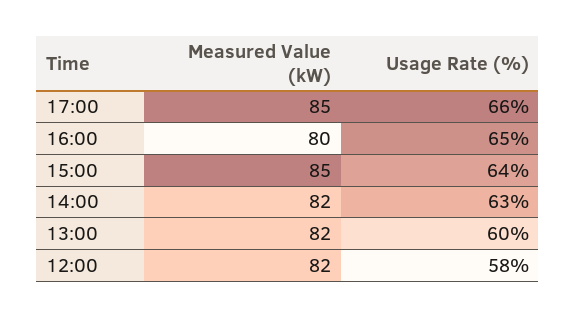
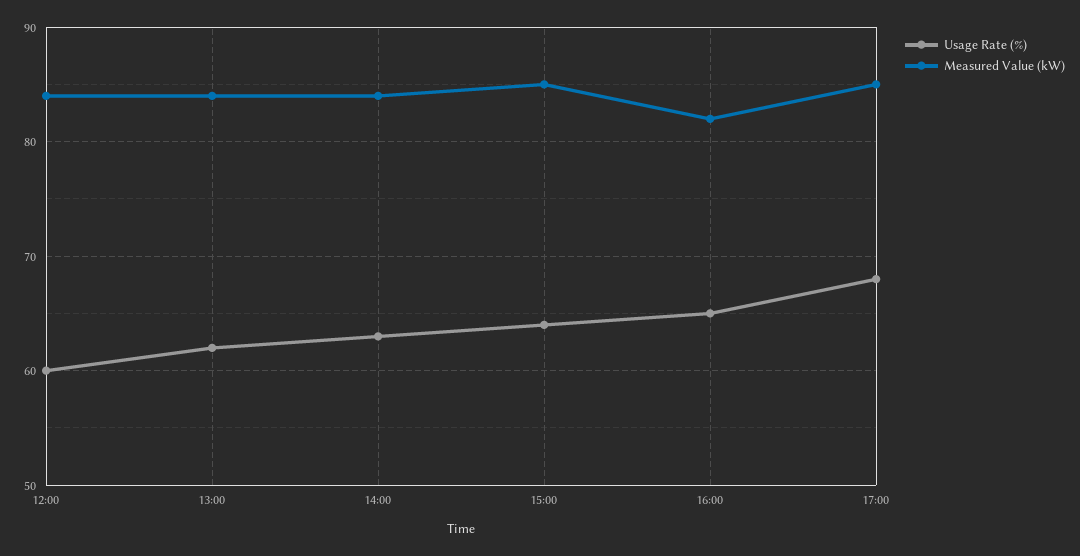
Usage Rate (%), 17:00: 66 -> 68
Measured Value (kW), 16:00: 80 -> 82
Measured Value (kW), 14:00: 82 -> 84
Measured Value (kW), 13:00: 82 -> 84
Usage Rate (%), 13:00: 60 -> 62
Measured Value (kW), 12:00: 82 -> 84
Usage Rate (%), 12:00: 58 -> 60

